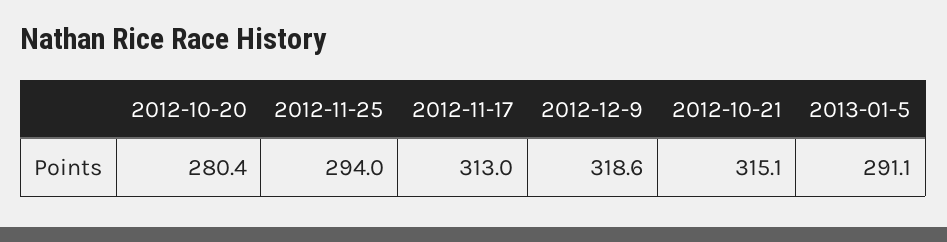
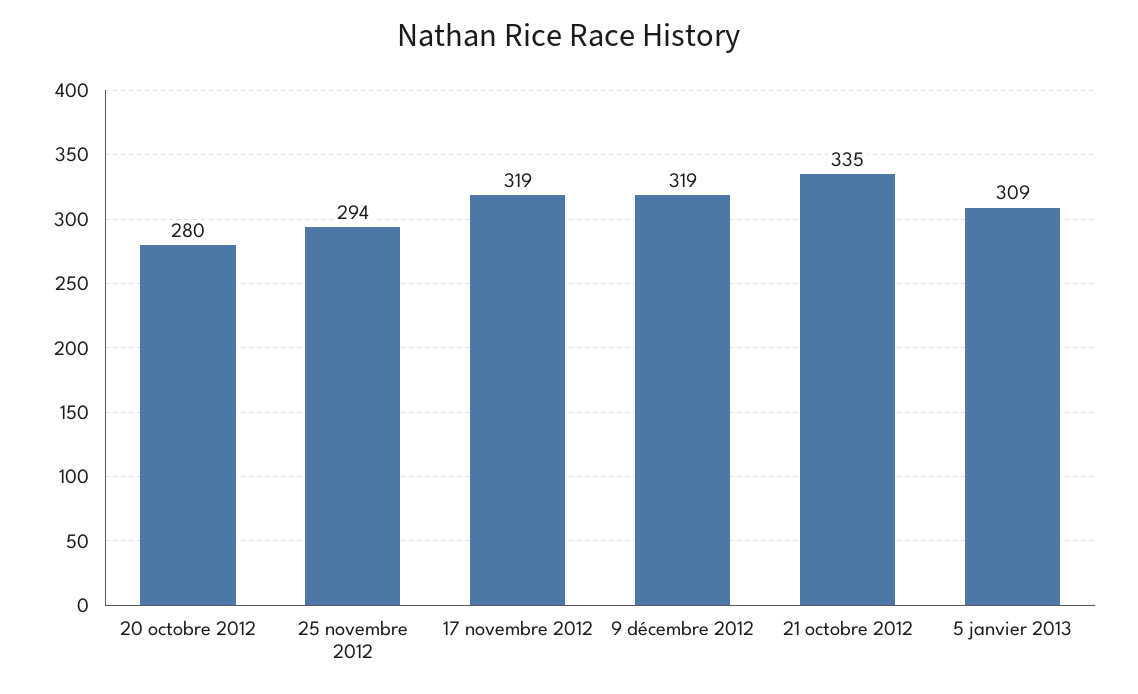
2012-11-17: 313 -> 319
2012-10-21: 315.1 -> 335
2013-01-5: 291.1 -> 309

